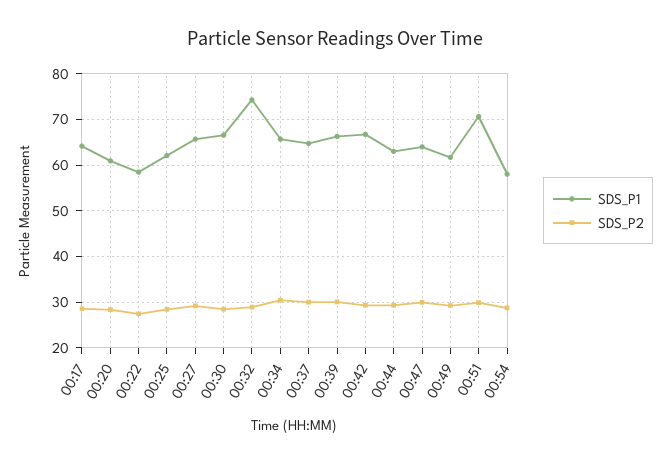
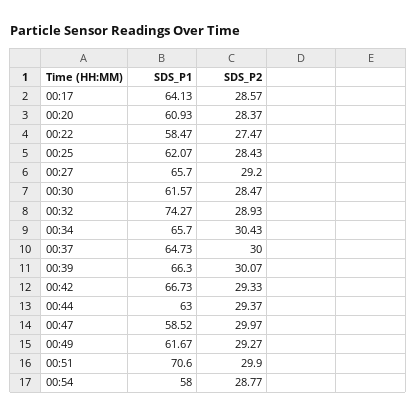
SDS_P1, 00:30: 66 -> 61.57
SDS_P1, 00:47: 64 -> 58.52

